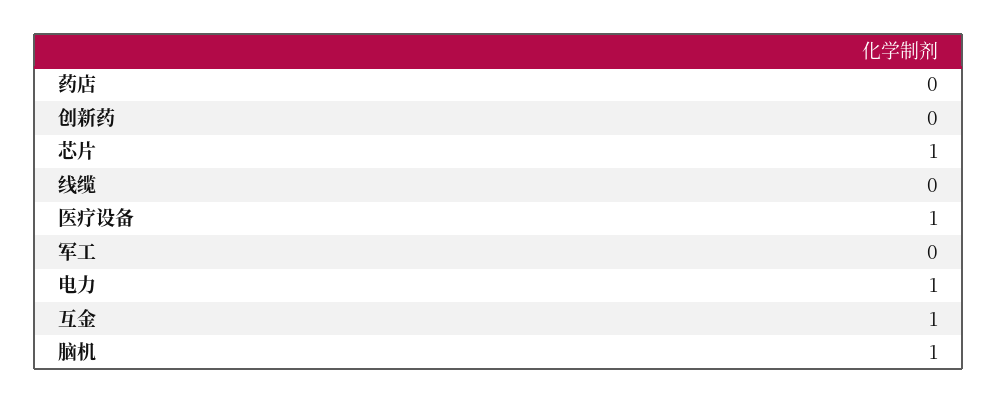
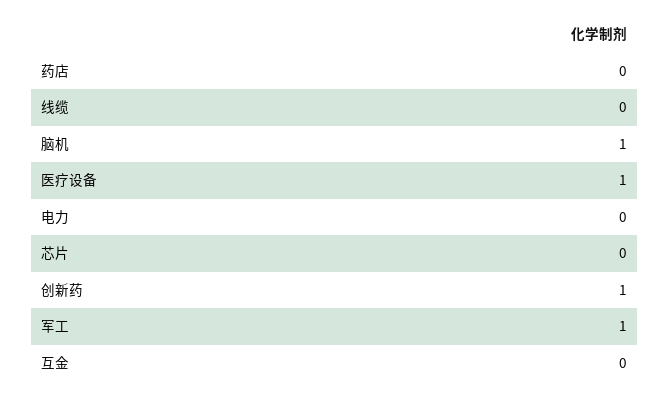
创新药: 0 -> 1
芯片: 1 -> 0
军工: 0 -> 1
电力: 1 -> 0
互金: 1 -> 0

